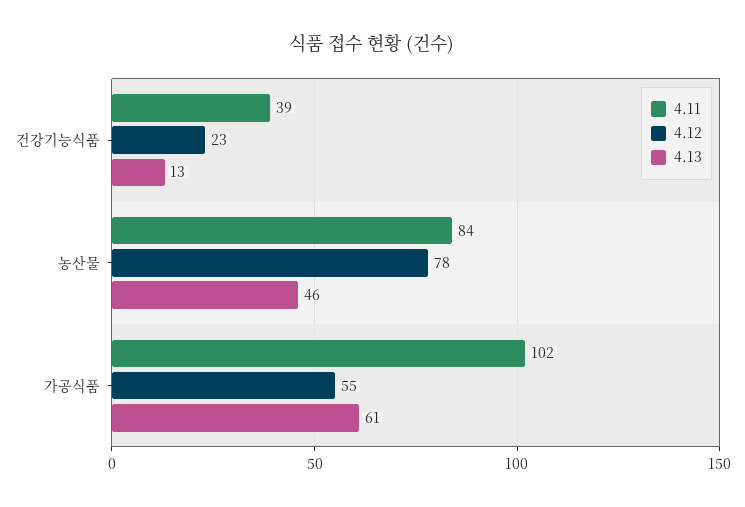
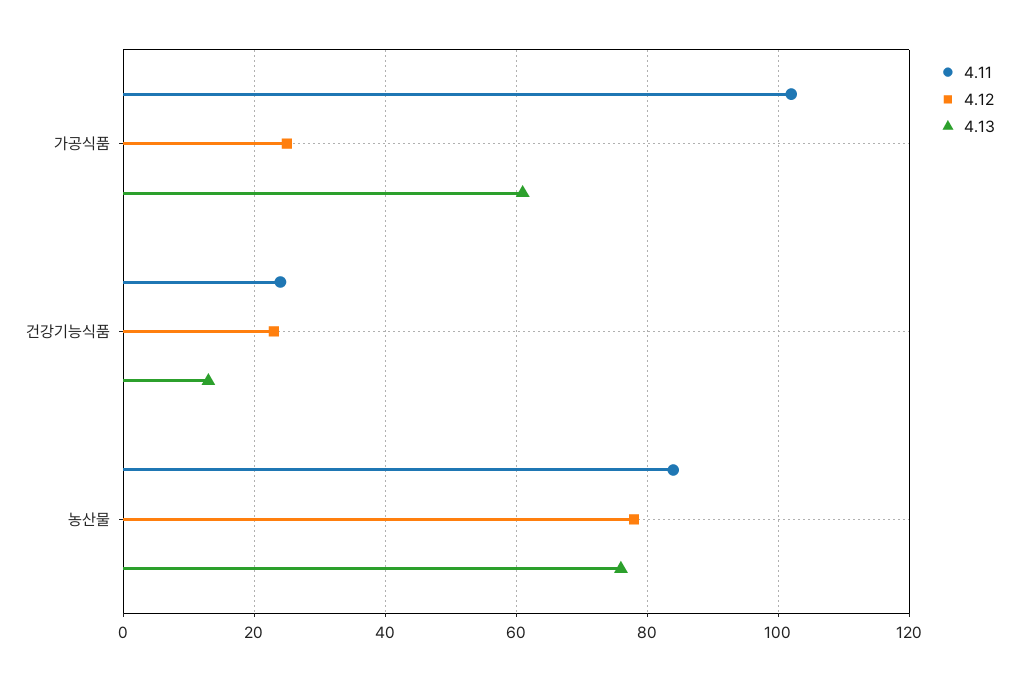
4.11, 건강기능식품: 39 -> 25
4.13, 농산물: 46 -> 75
4.12, 가공식품: 55 -> 25

